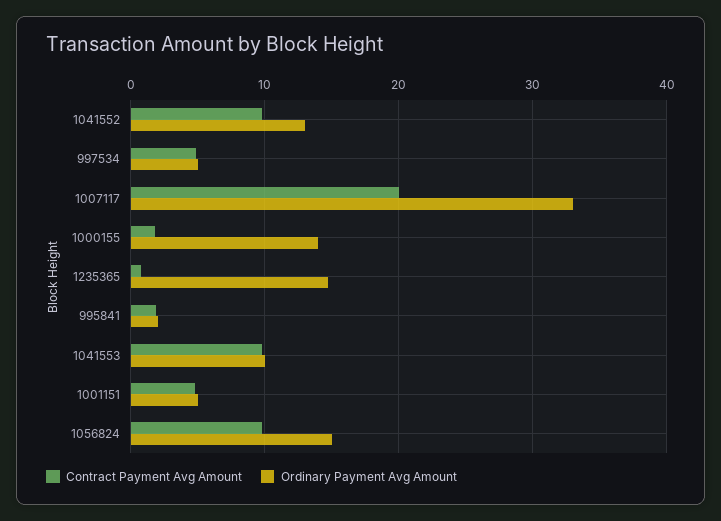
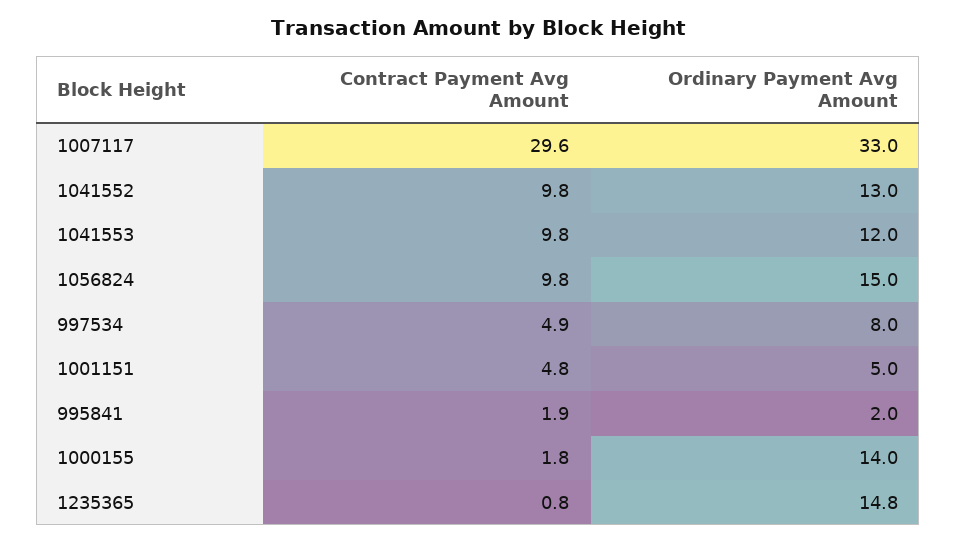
Ordinary Payment Avg Amount, 997534: 5 -> 8
Contract Payment Avg Amount, 1007117: 20 -> 29.6
Ordinary Payment Avg Amount, 1041553: 10 -> 12

